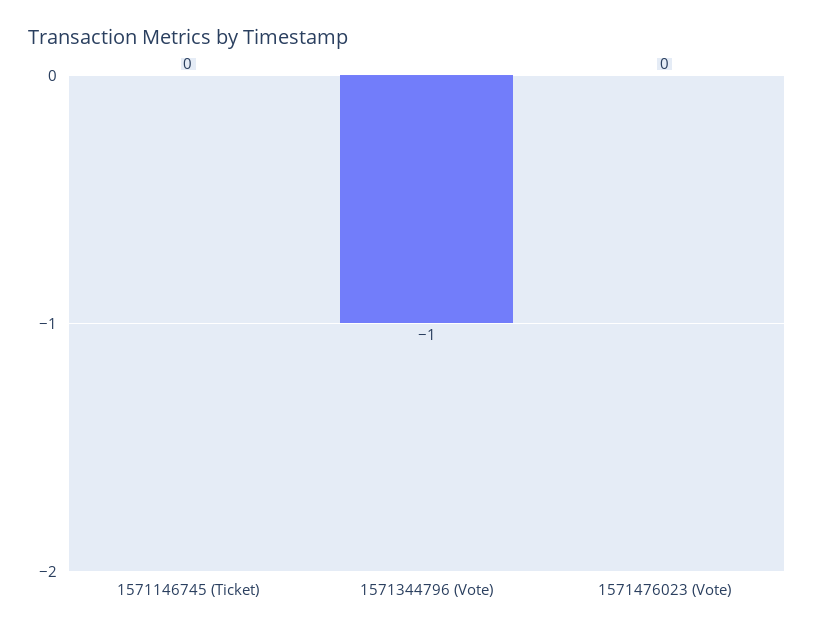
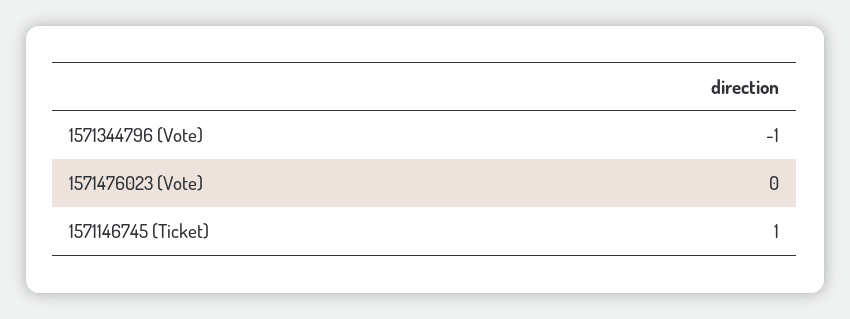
1571146745 (Ticket): 0 -> 1

